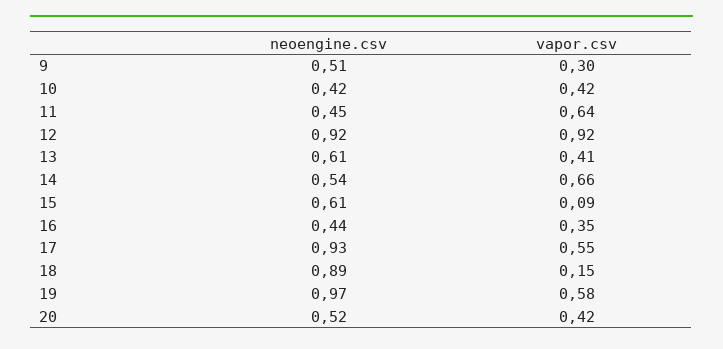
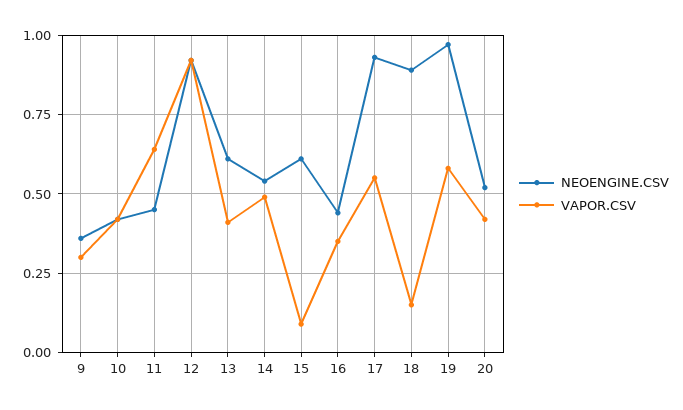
neoengine.csv, 9: 0.51 -> 0.35
vapor.csv, 14: 0.66 -> 0.5

